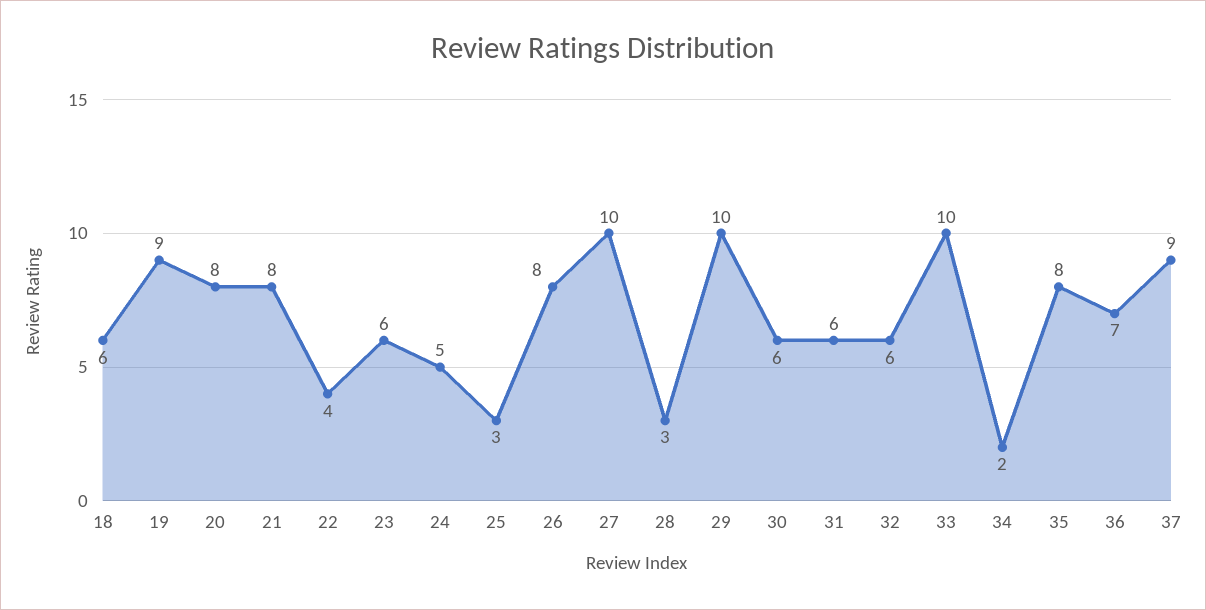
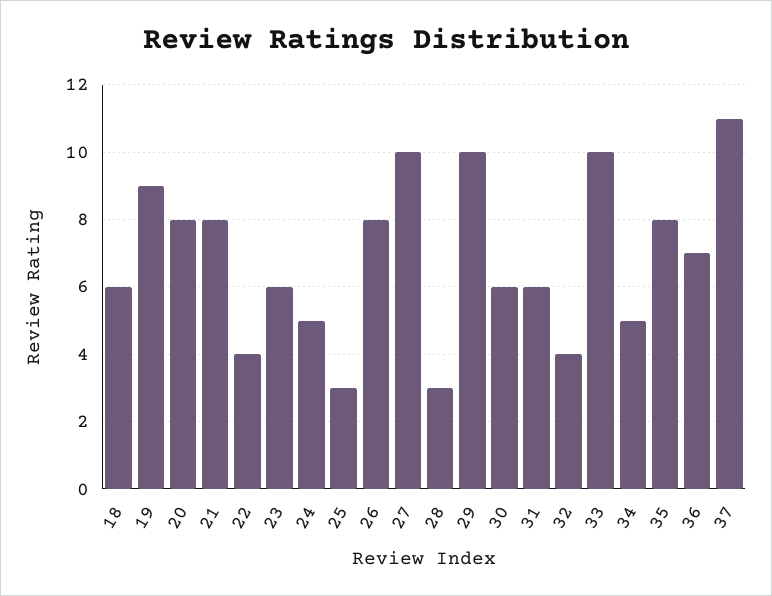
32: 6 -> 4
34: 2 -> 5
37: 9 -> 11

